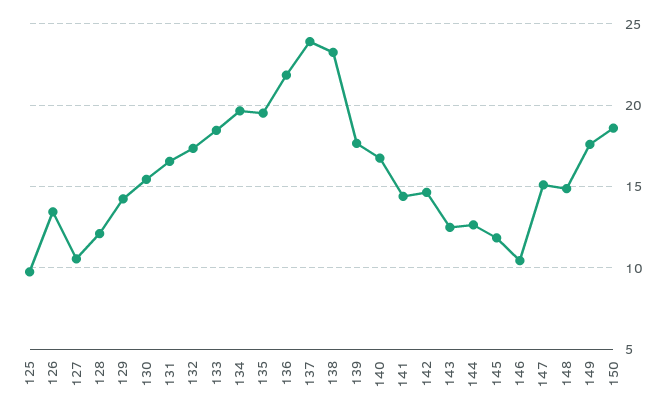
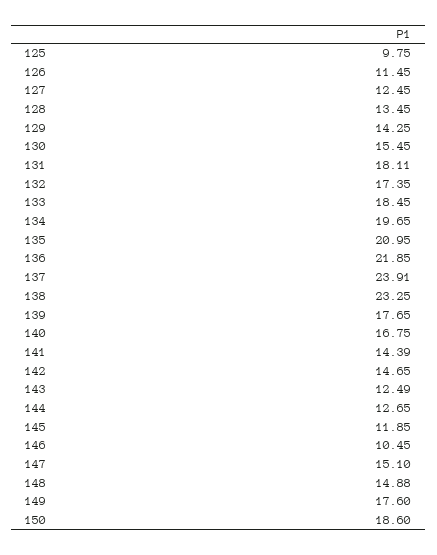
126: 13.5 -> 11.45
127: 10.5 -> 12.45
128: 12 -> 13.45
131: 16.5 -> 18.11
135: 19.5 -> 20.95

